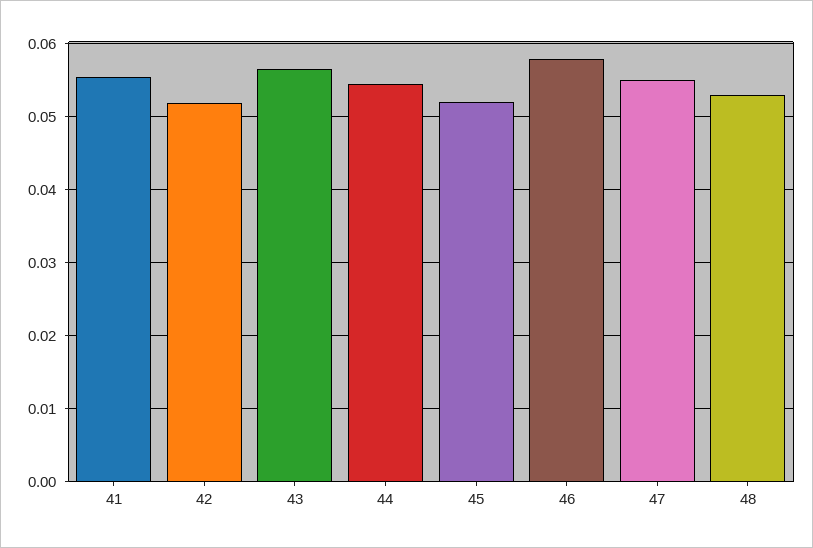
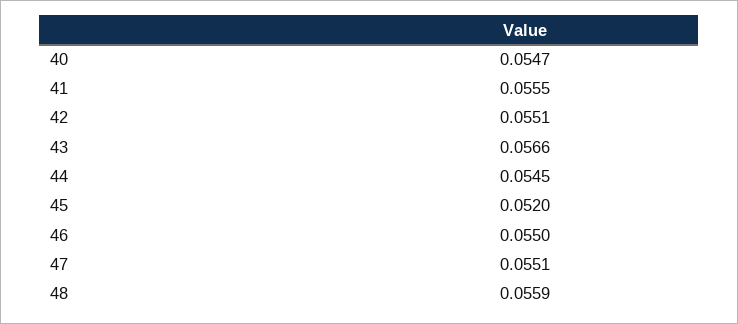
42: 0.052 -> 0.0551
46: 0.058 -> 0.055
48: 0.053 -> 0.0559
40: none -> 0.0547

